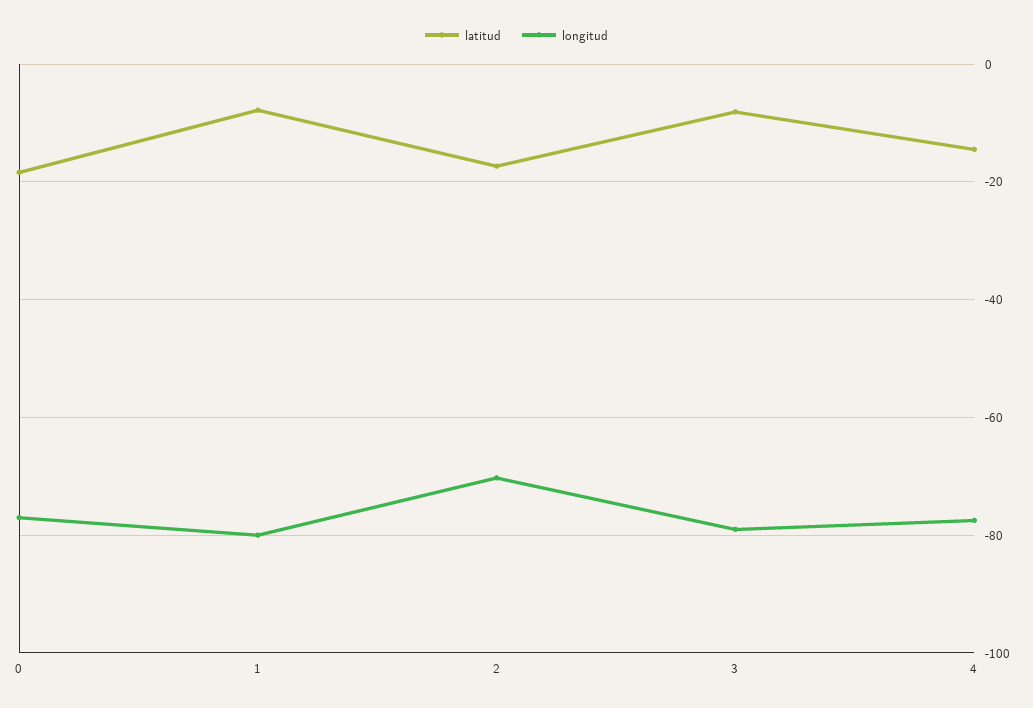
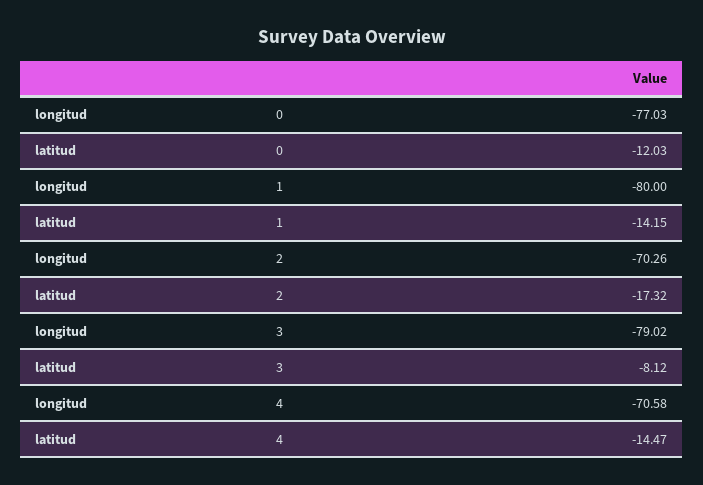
latitud, 0: -18 -> -12.03
latitud, 1: -8 -> -14.15
longitud, 4: -78 -> -70.58

